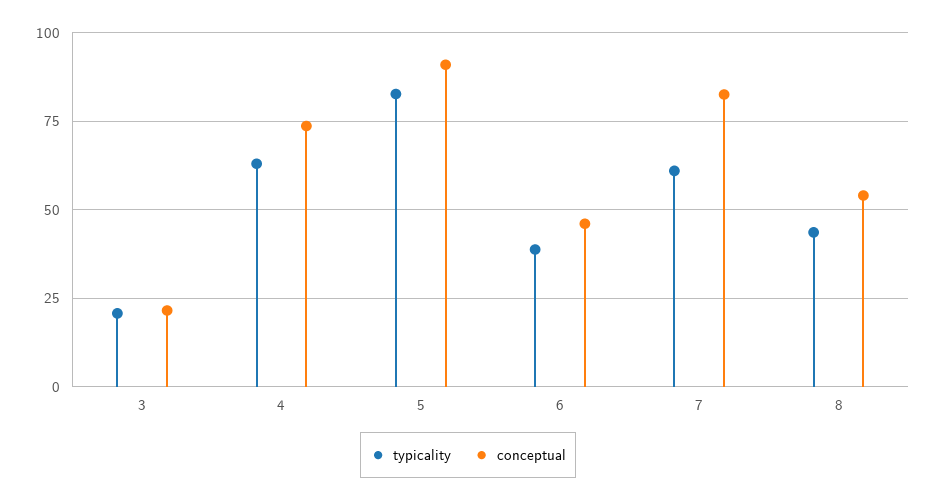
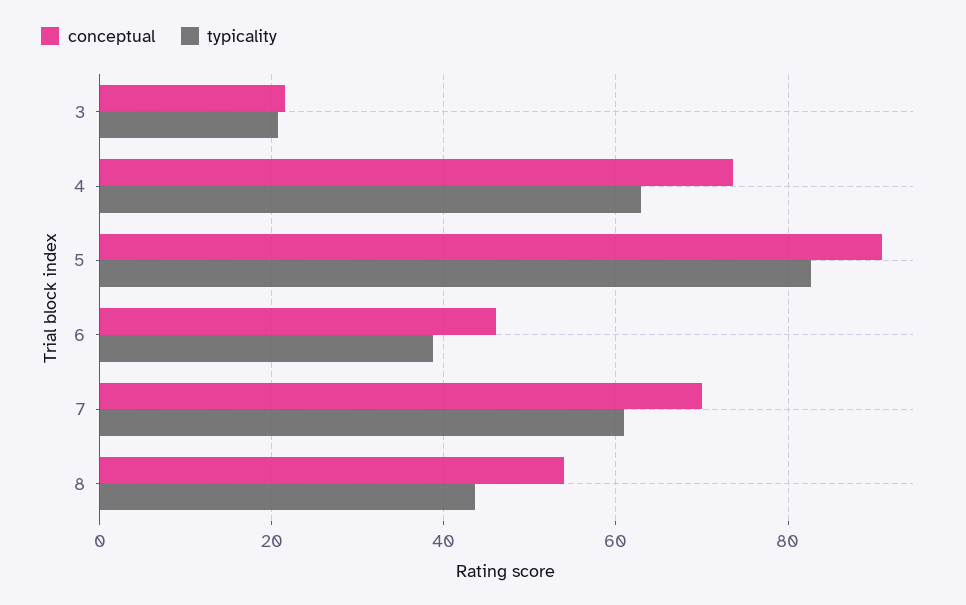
conceptual, 7: 82.5 -> 70

